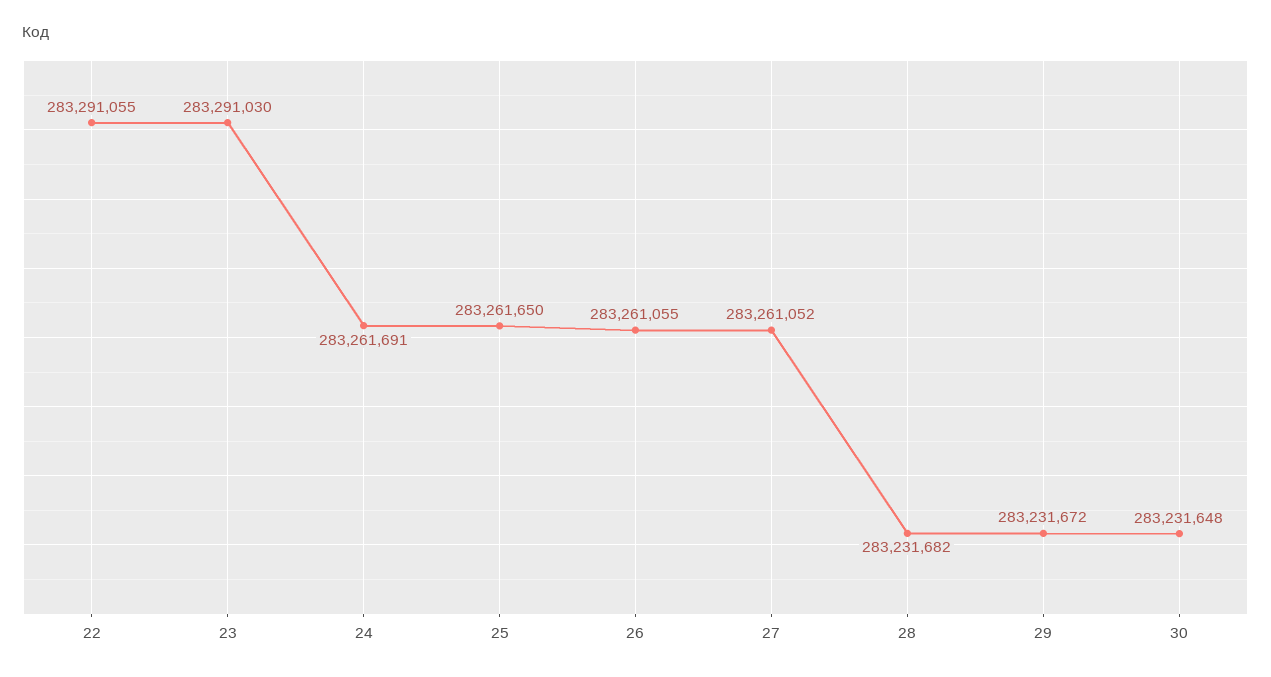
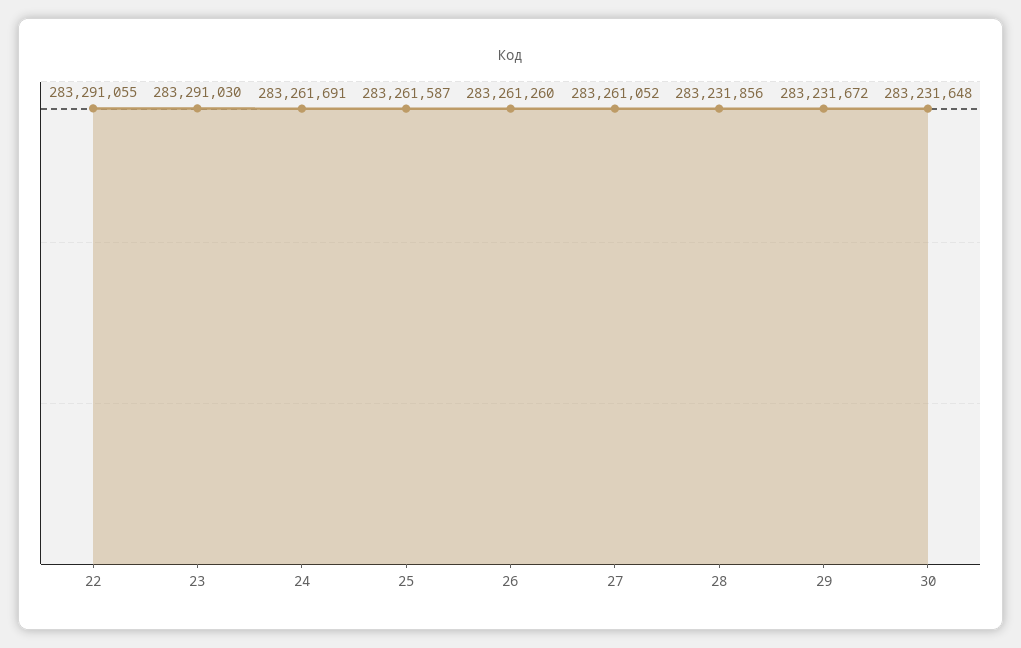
25: 283261650 -> 283261587
26: 283261055 -> 283261260
28: 283231682 -> 283231856

